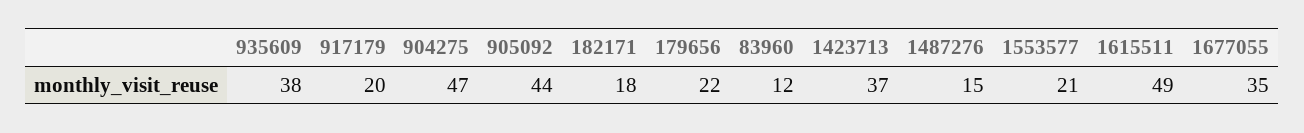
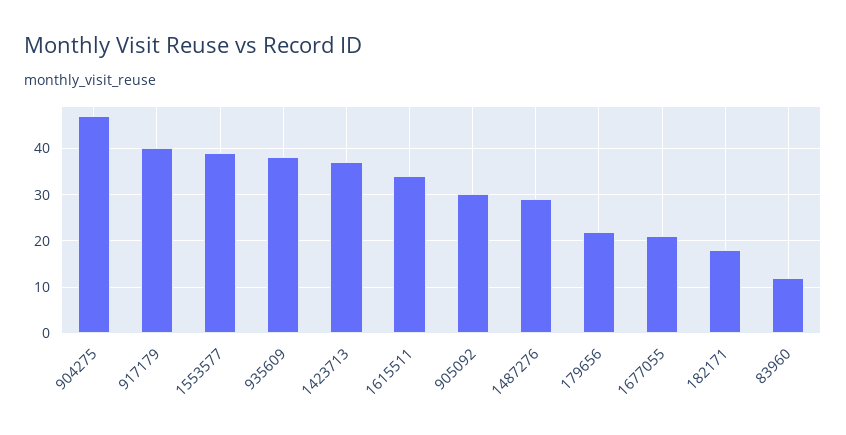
917179: 20 -> 40
905092: 44 -> 30
1487276: 15 -> 30
1553577: 21 -> 40
1615511: 49 -> 35
1677055: 35 -> 20

